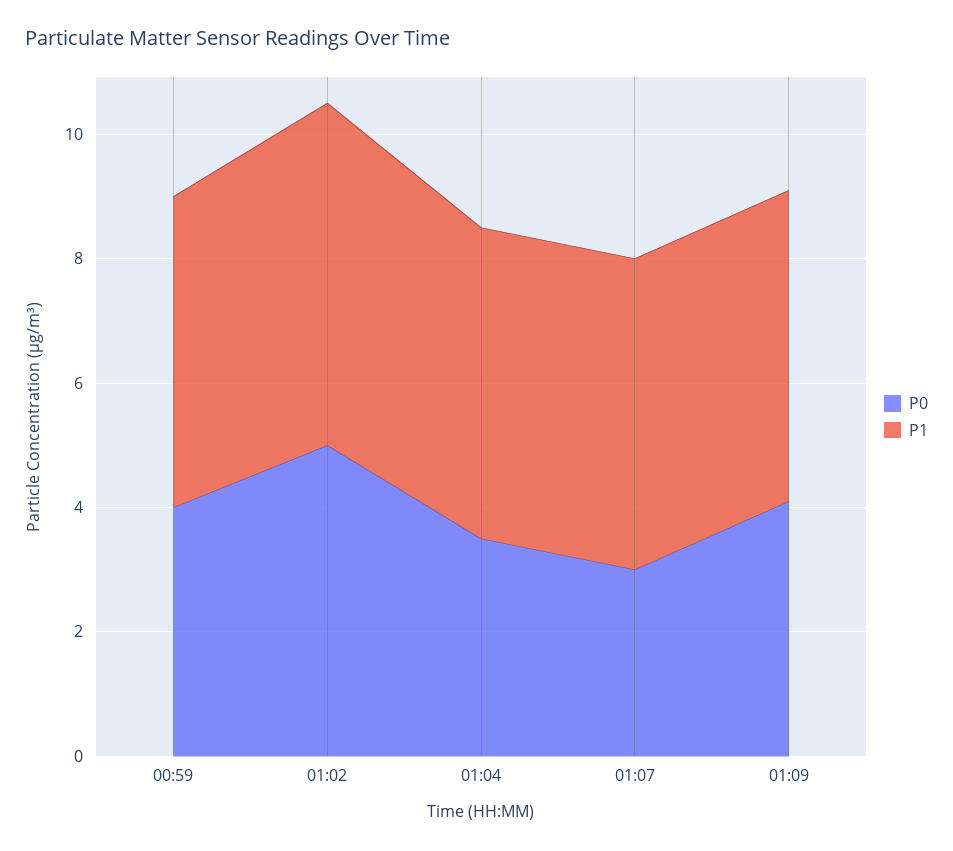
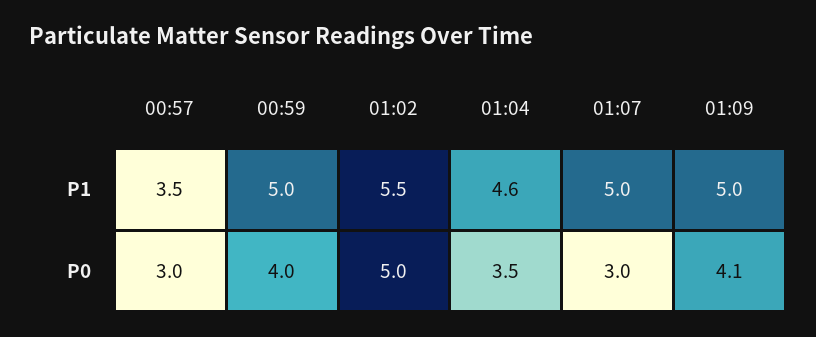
P1, 01:04: 5 -> 4.6
P1, 00:57: none -> 3.5
P0, 00:57: none -> 3

